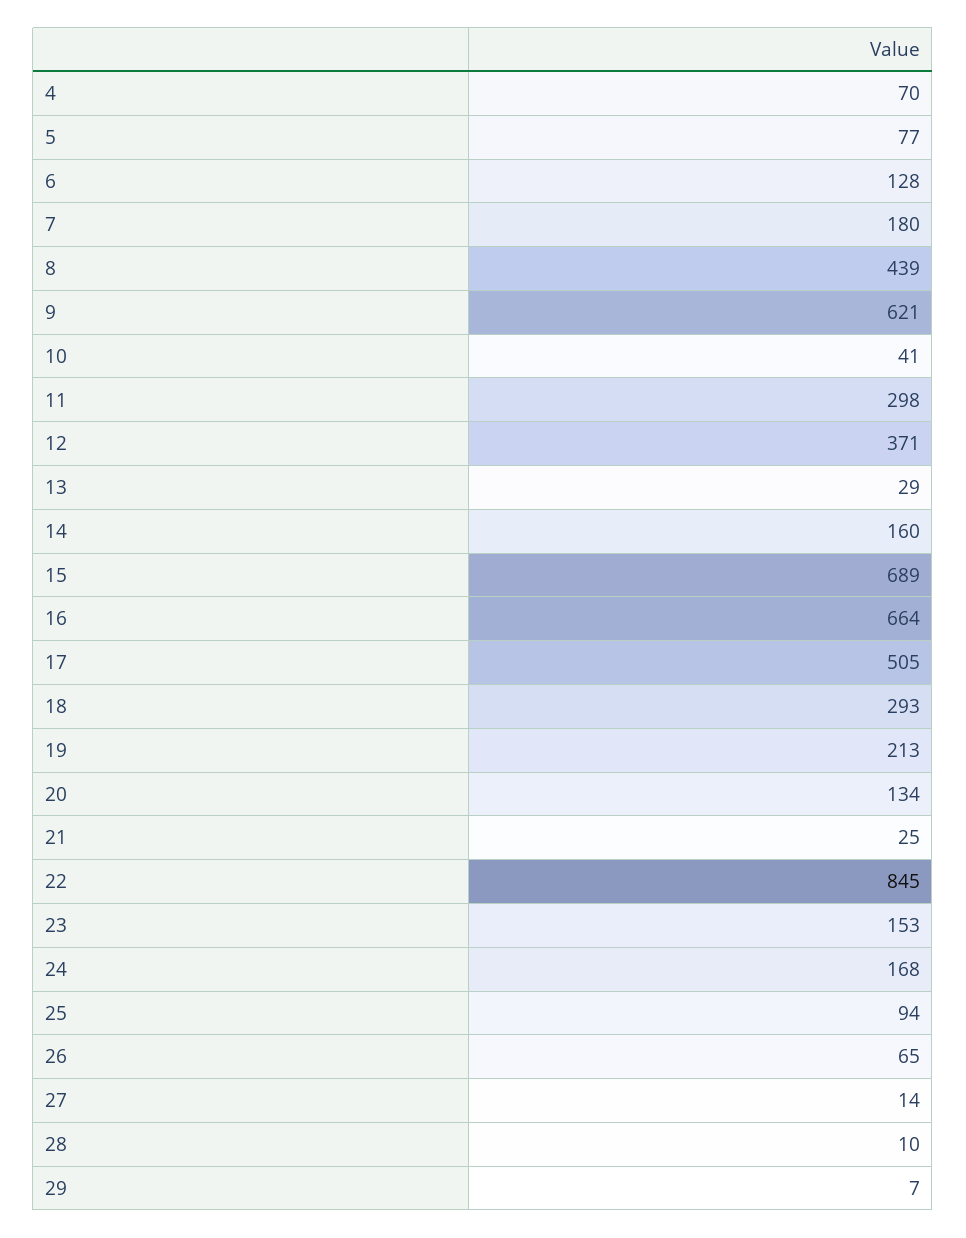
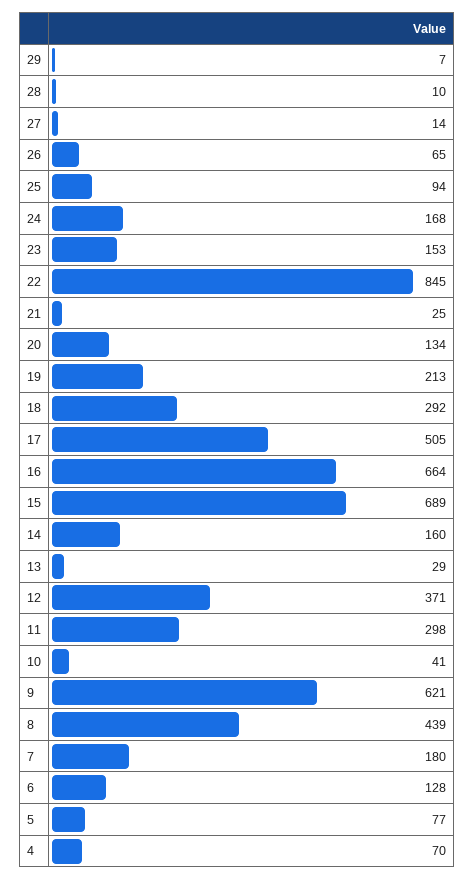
18: 293 -> 292

